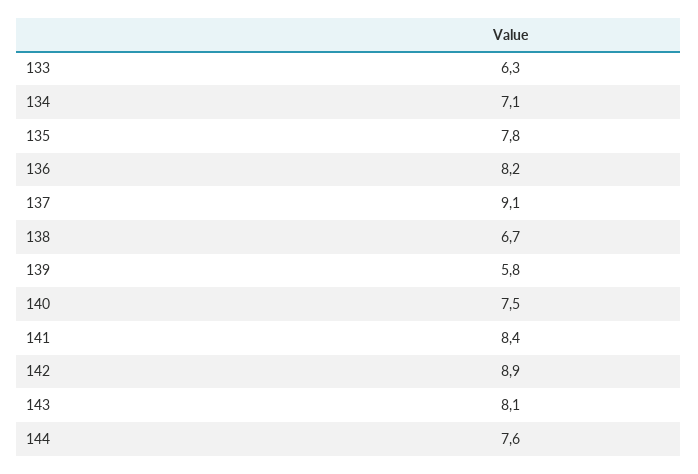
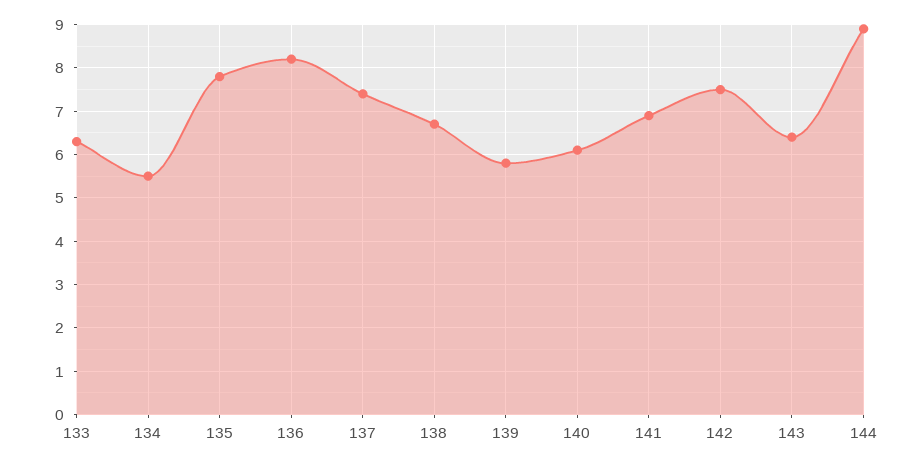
134: 7.1 -> 5.5
137: 9.1 -> 7.5
140: 7.5 -> 6
141: 8.4 -> 7
142: 8.9 -> 7.5
143: 8.1 -> 6.5
144: 7.6 -> 9

